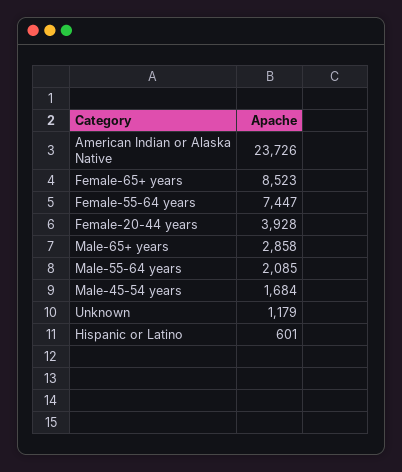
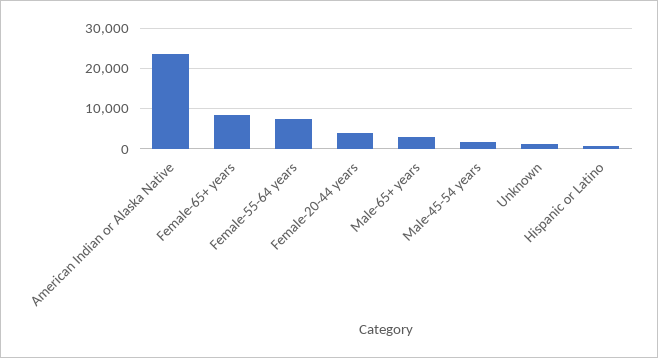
Male-55-64 years: 2085 -> none

